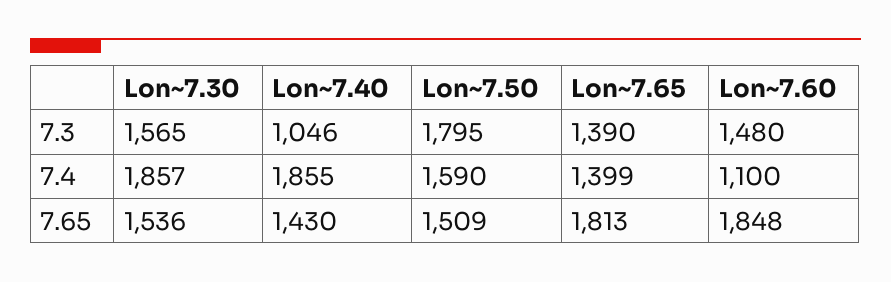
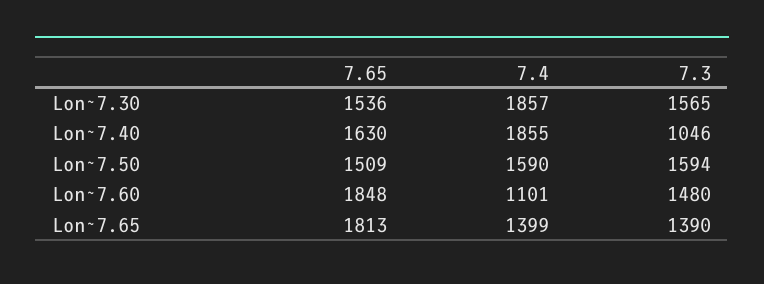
Lon~7.50, 7.3: 1795 -> 1594
Lon~7.60, 7.4: 1100 -> 1101
Lon~7.40, 7.65: 1430 -> 1630

